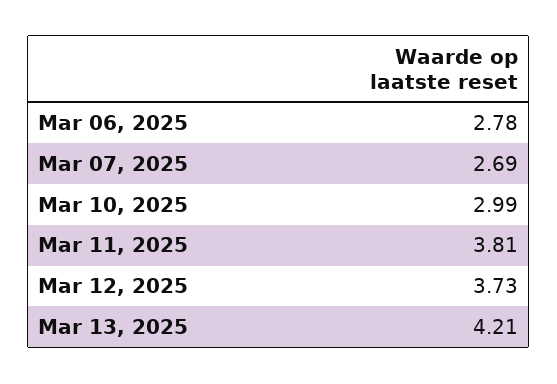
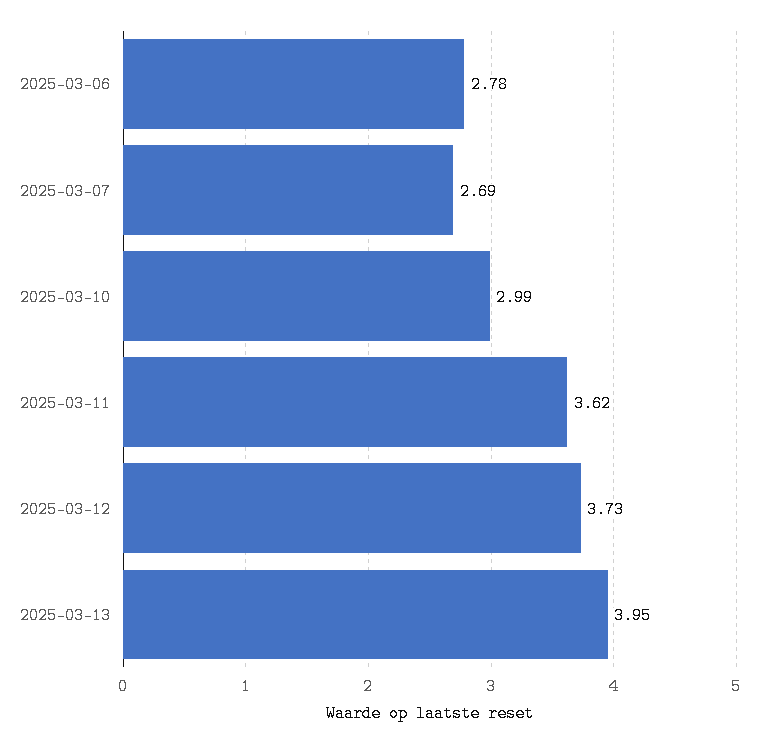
Mar 11, 2025: 3.81 -> 3.62
Mar 13, 2025: 4.21 -> 3.95

